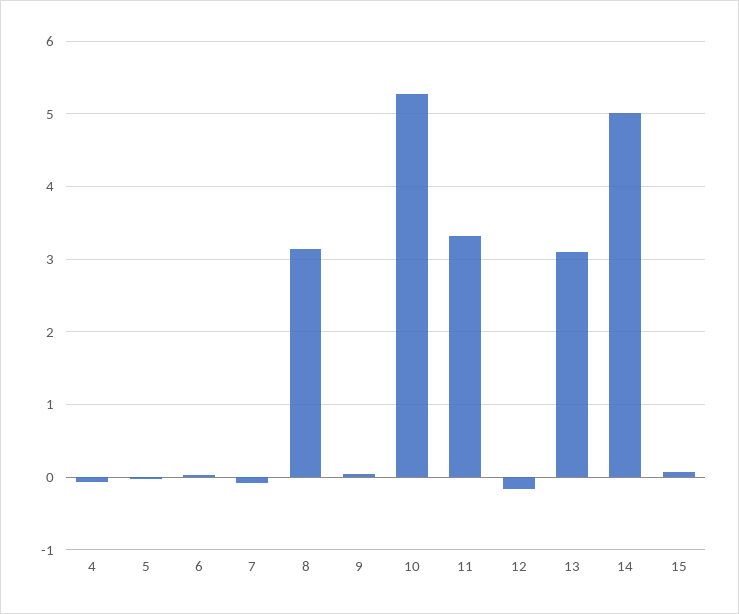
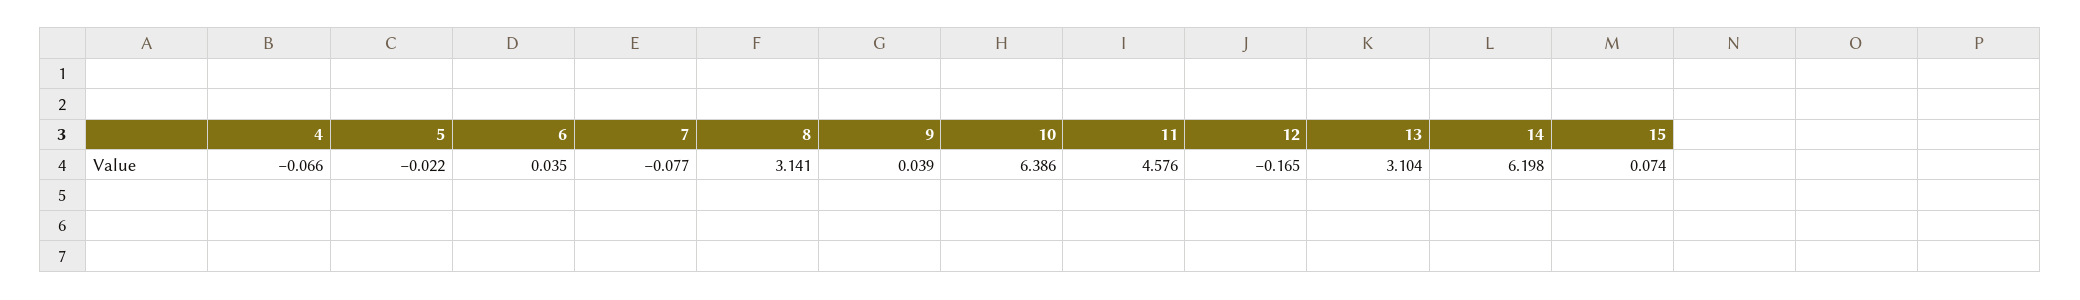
10: 5.3 -> 6.386
11: 3.3 -> 4.576
14: 5 -> 6.198

